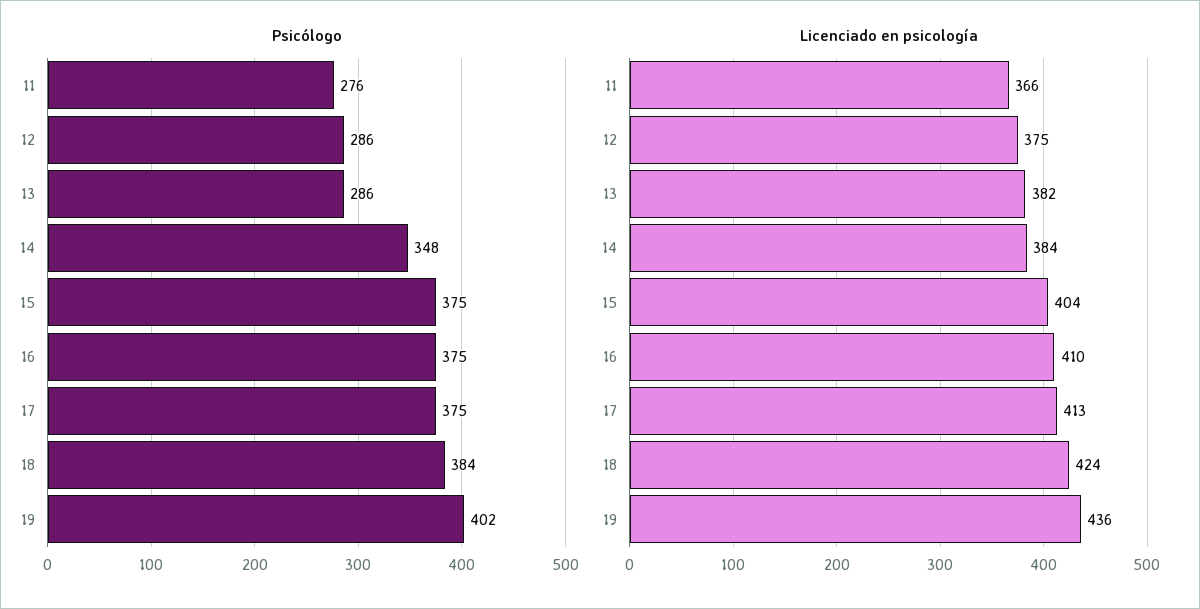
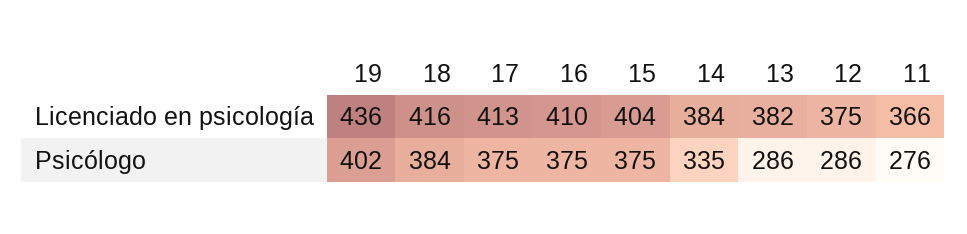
Psicólogo, 14: 348 -> 335
Licenciado en psicología, 18: 424 -> 416

